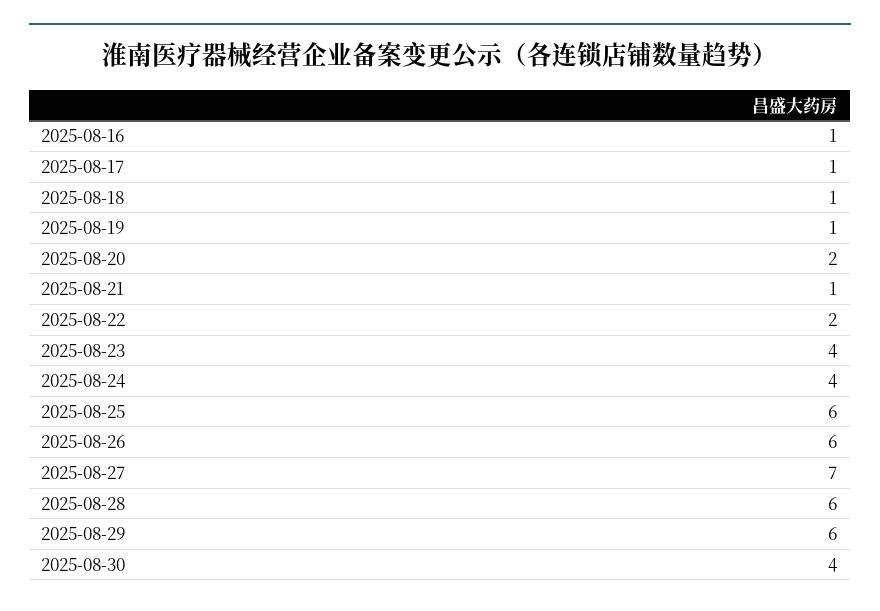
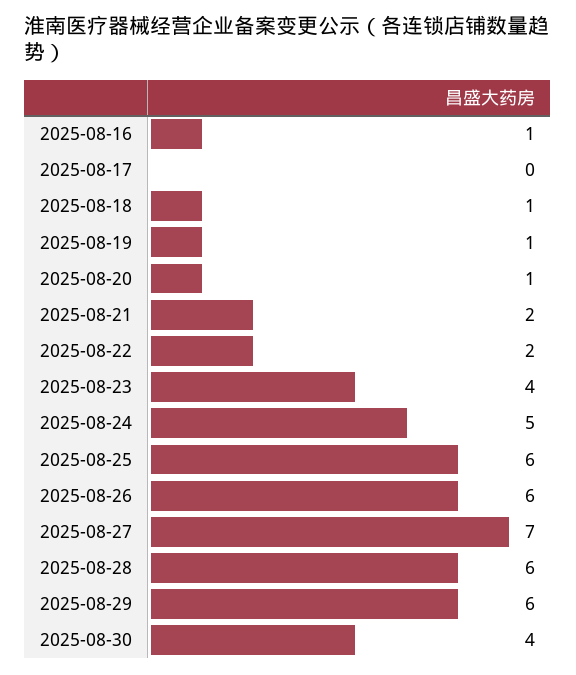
2025-08-17: 1 -> 0
2025-08-20: 2 -> 1
2025-08-21: 1 -> 2
2025-08-24: 4 -> 5

